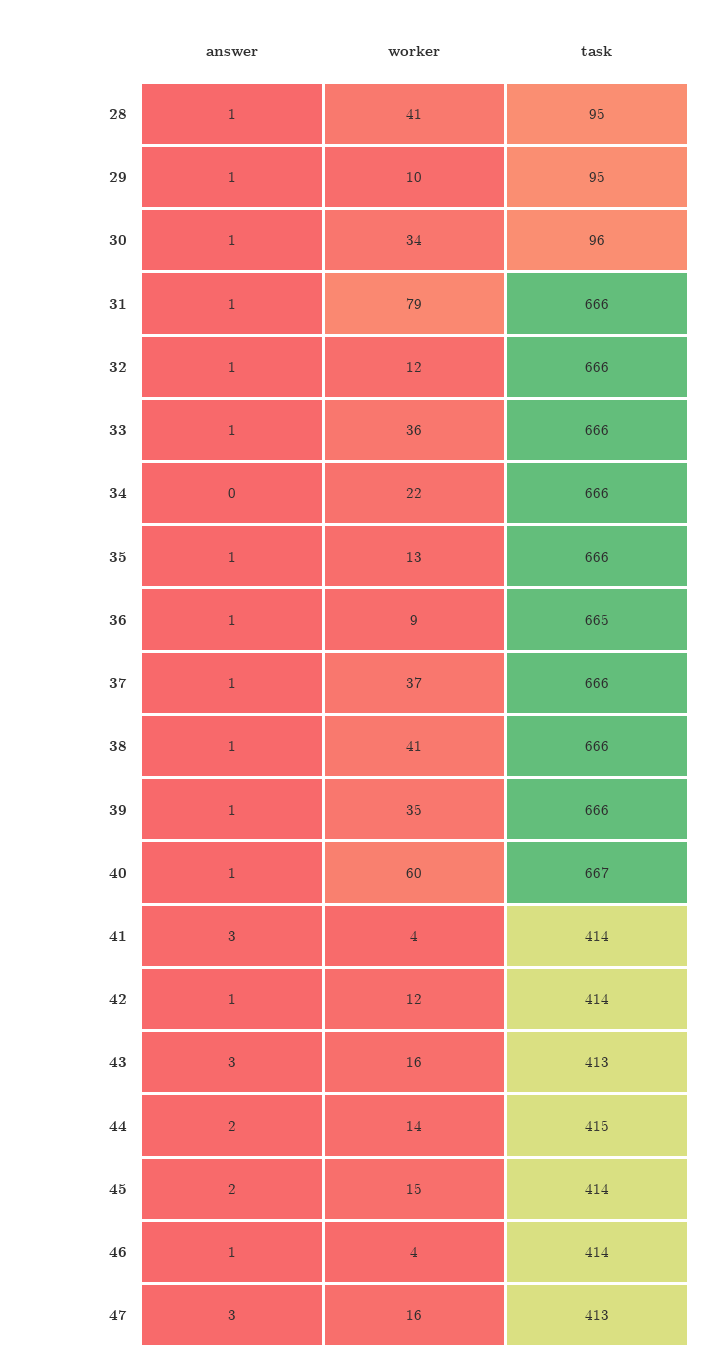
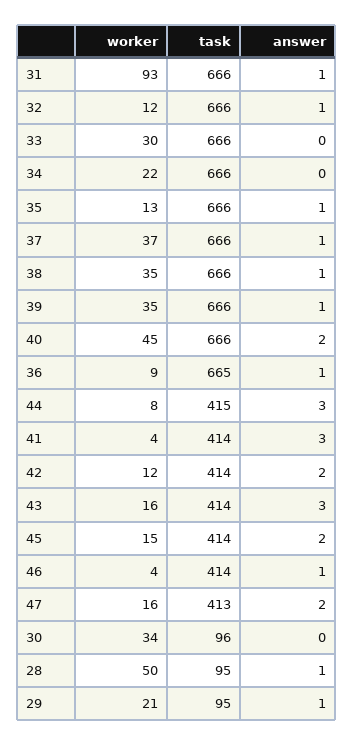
worker, 28: 41 -> 50
worker, 29: 10 -> 21
answer, 30: 1 -> 0
worker, 31: 79 -> 93
answer, 33: 1 -> 0
worker, 33: 36 -> 30
worker, 38: 41 -> 35
answer, 40: 1 -> 2
worker, 40: 60 -> 45
task, 40: 667 -> 666
answer, 42: 1 -> 2
task, 43: 413 -> 414
answer, 44: 2 -> 3
worker, 44: 14 -> 8
answer, 47: 3 -> 2

